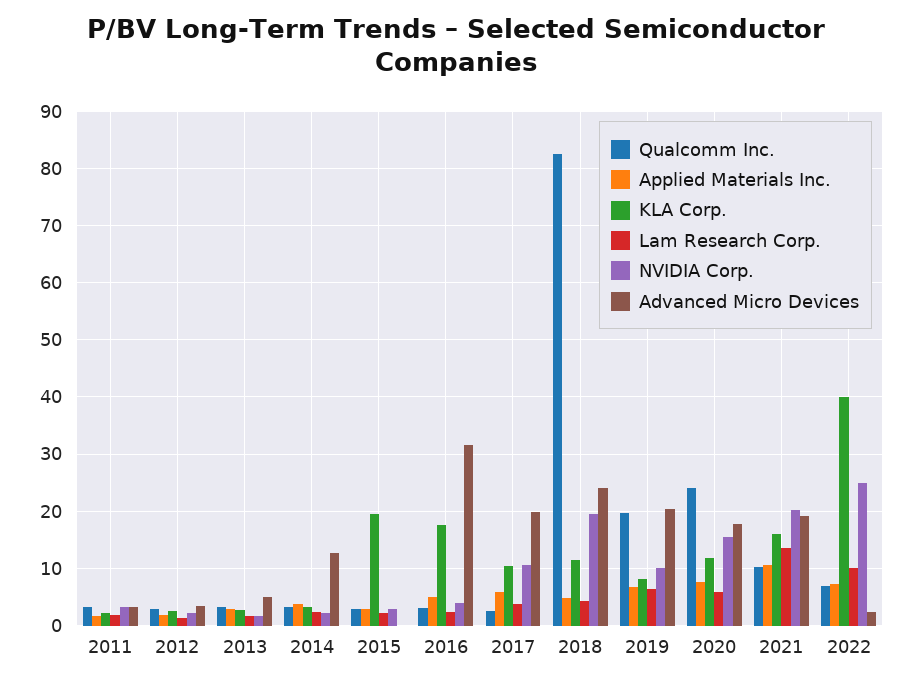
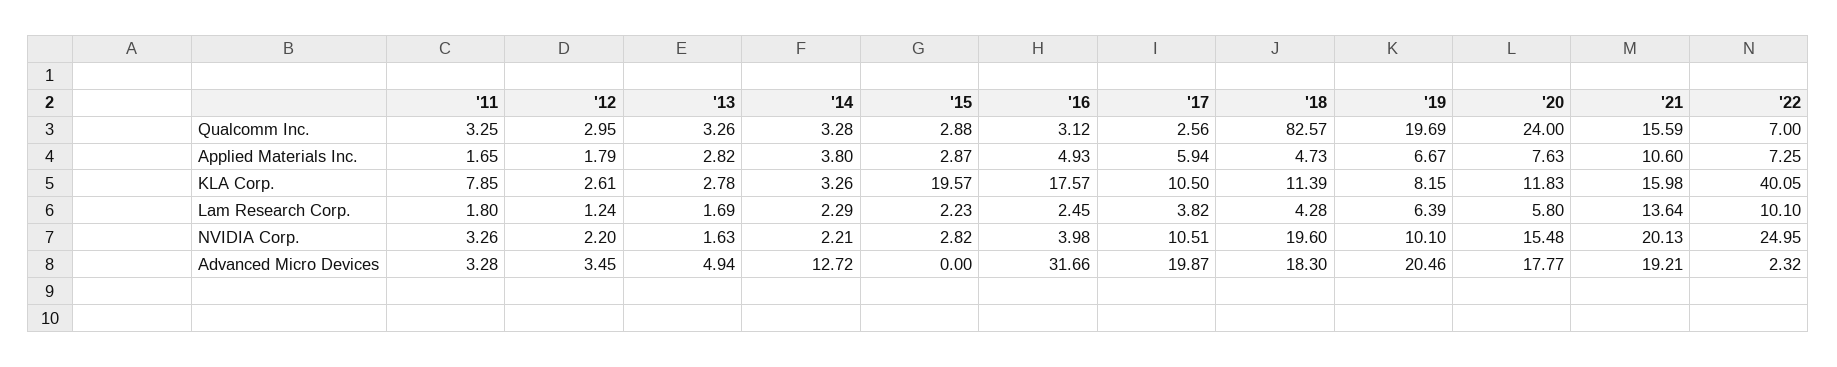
KLA Corp., 2011: 2 -> 7.85
Advanced Micro Devices, 2018: 24 -> 18.3
Qualcomm Inc., 2021: 10 -> 15.59

